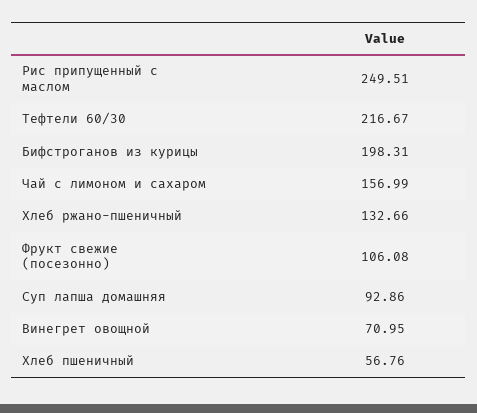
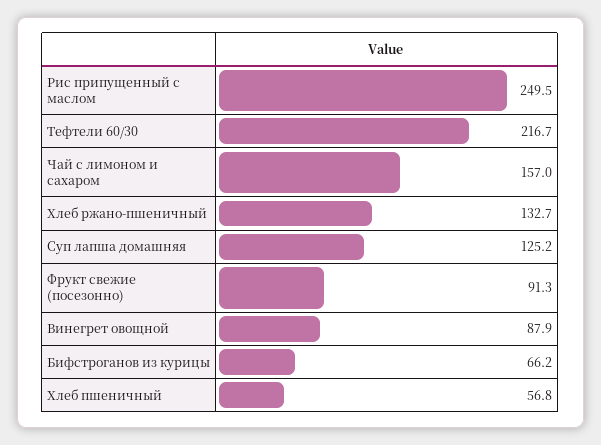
Бифстроганов из курицы: 198.31 -> 66.2
Фрукт свежие (посезонно): 106.08 -> 91.3
Суп лапша домашняя: 92.86 -> 125.2
Винегрет овощной: 70.95 -> 87.9

